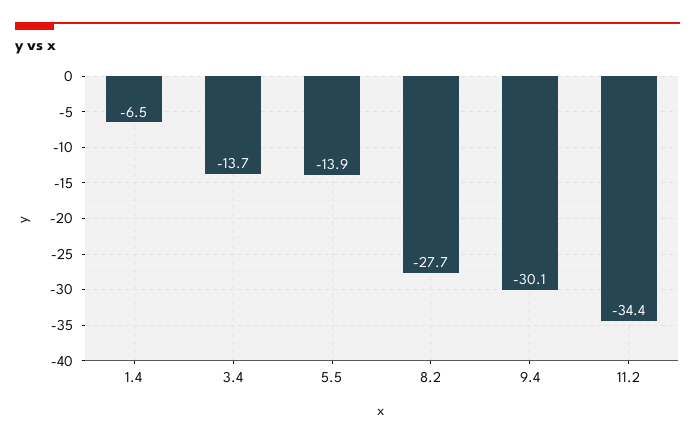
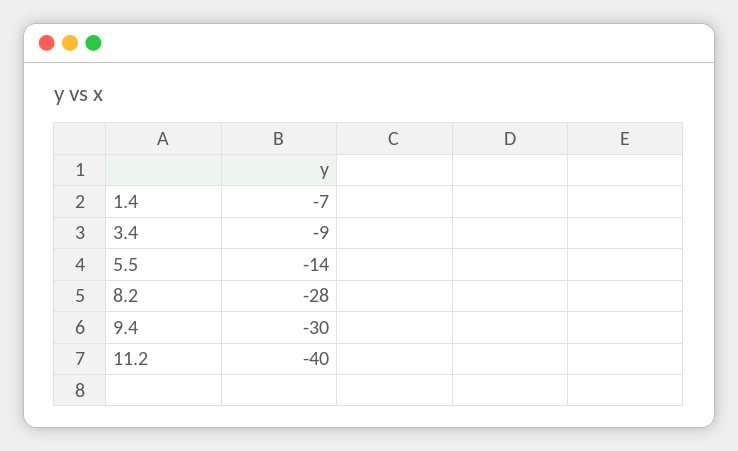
3.4: -13.7 -> -9
11.2: -34.4 -> -40

